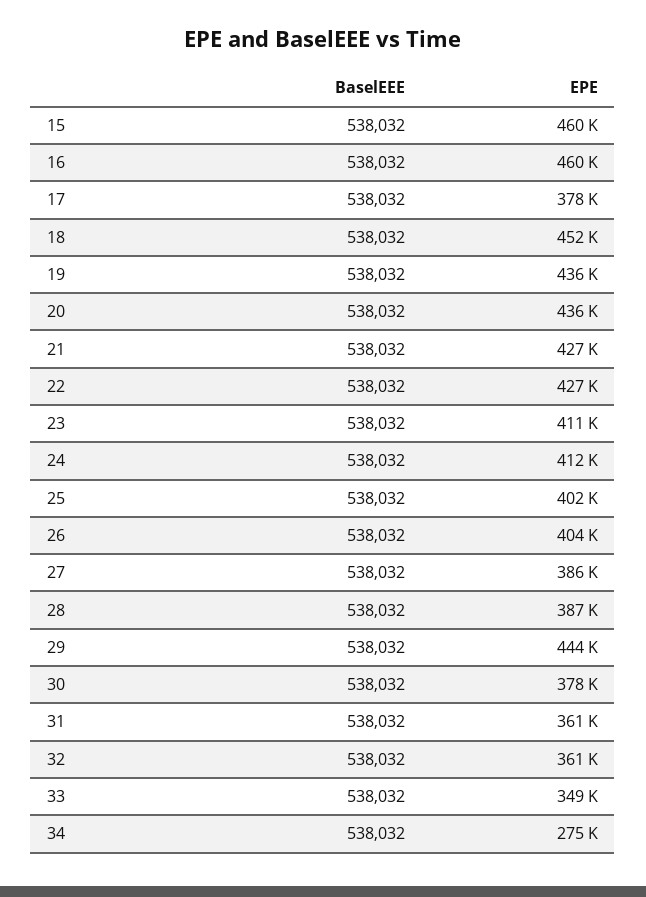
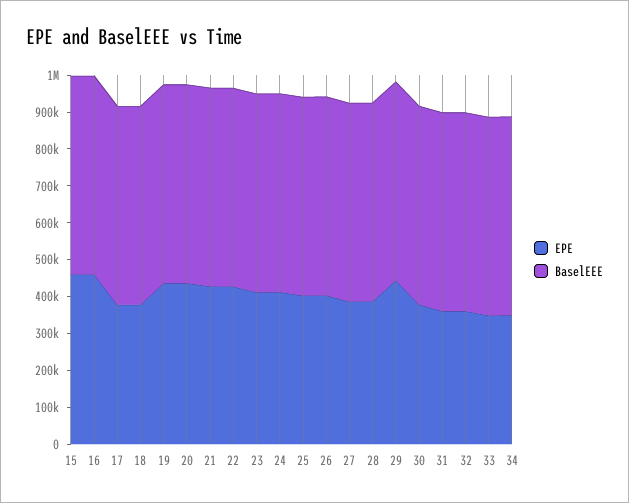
EPE, 18: 452000 -> 375000
EPE, 34: 275000 -> 350000

